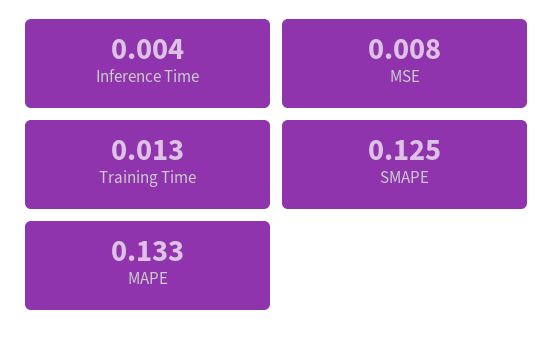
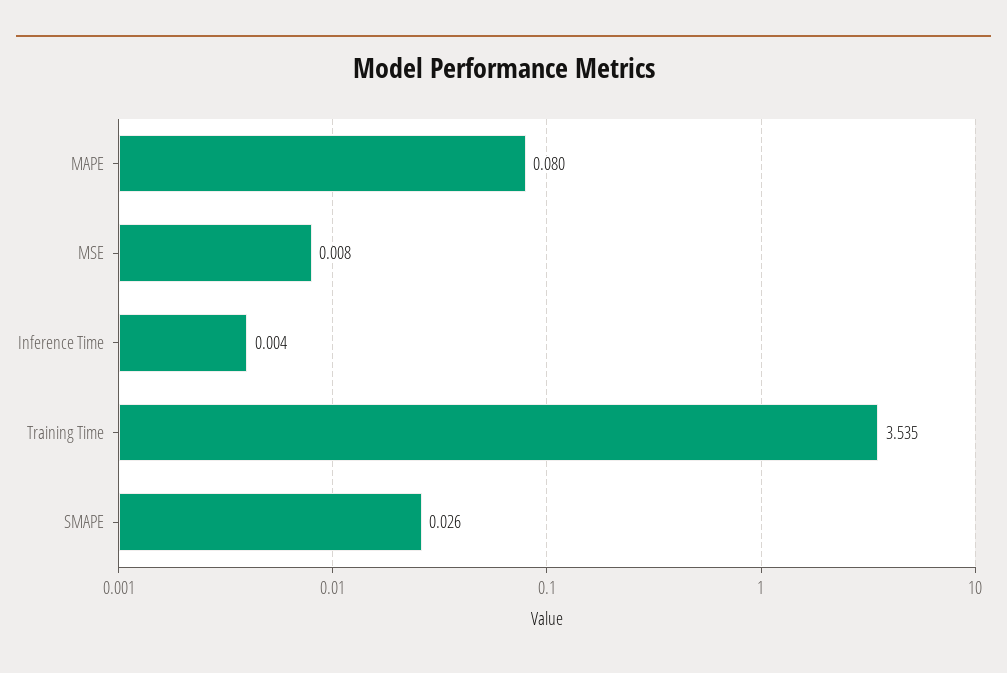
Training Time: 0.013 -> 3.535
SMAPE: 0.125 -> 0.026
MAPE: 0.133 -> 0.08

